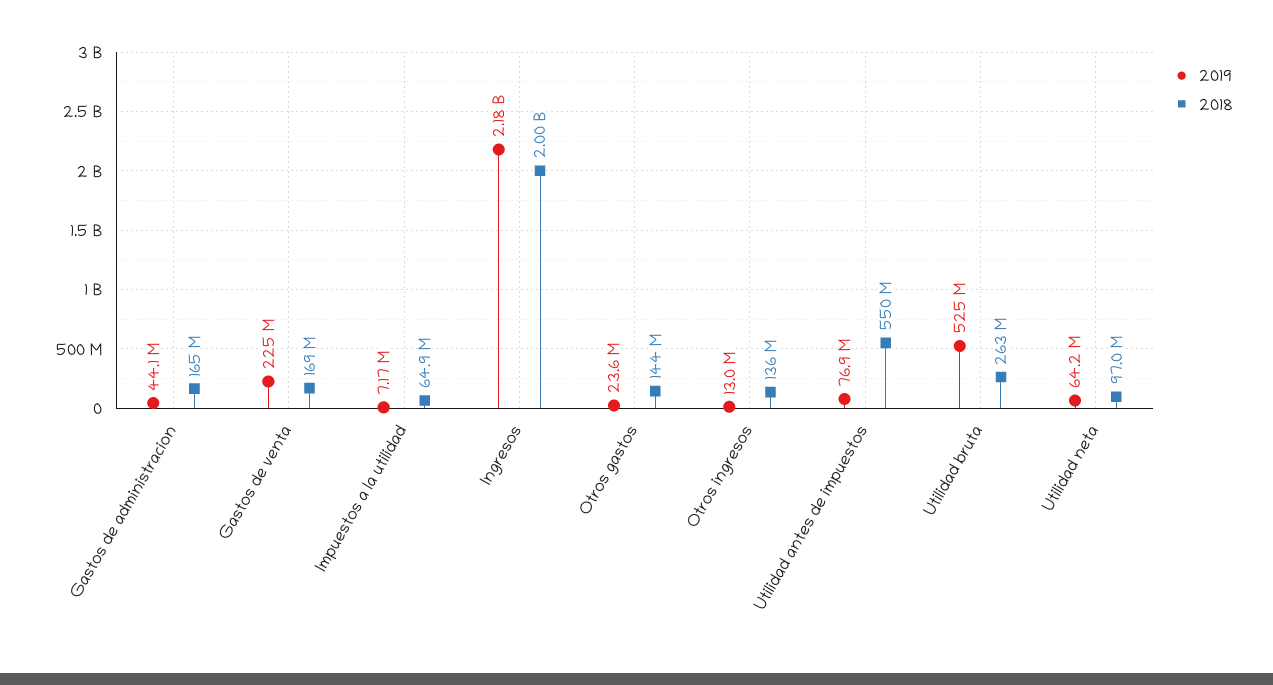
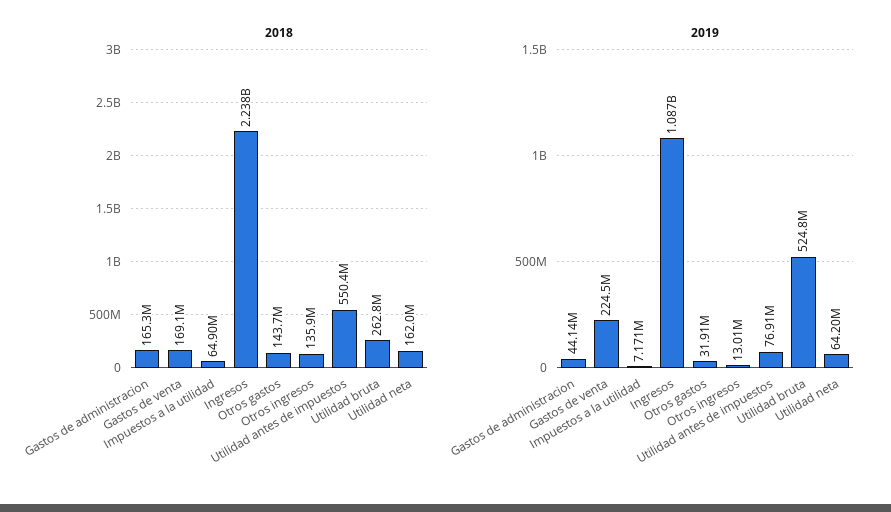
2019, Ingresos: 2180000000 -> 1087000000
2018, Ingresos: 2000000000 -> 2238000000
2019, Otros gastos: 23600000 -> 31910000
2018, Utilidad neta: 97000000 -> 162000000

